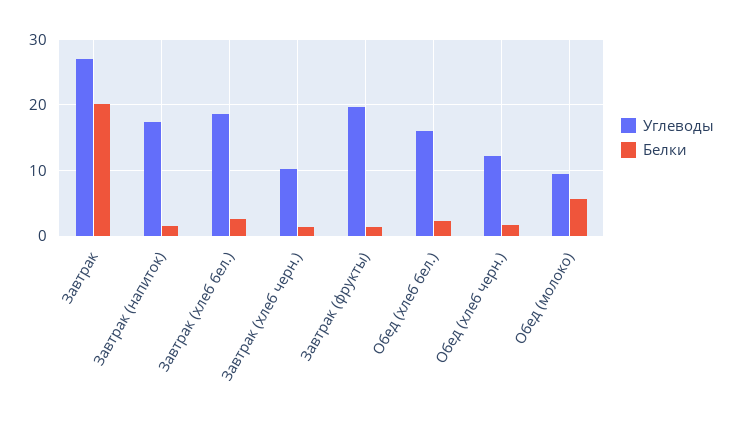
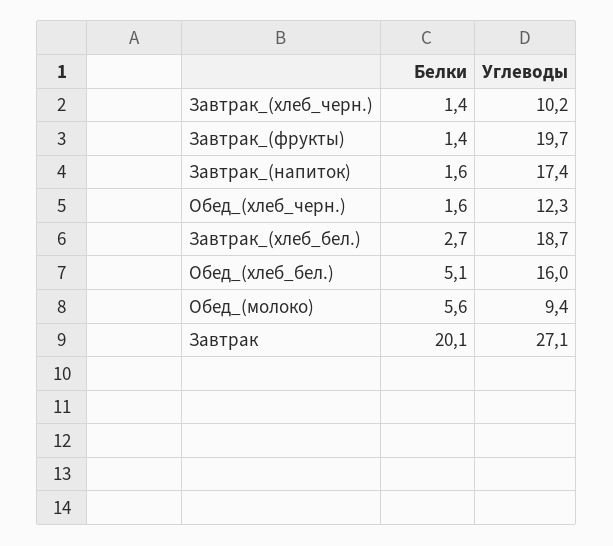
Белки, Обед (хлеб бел.): 2 -> 5.1

